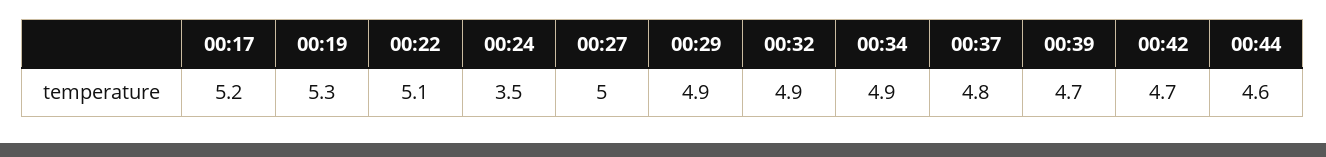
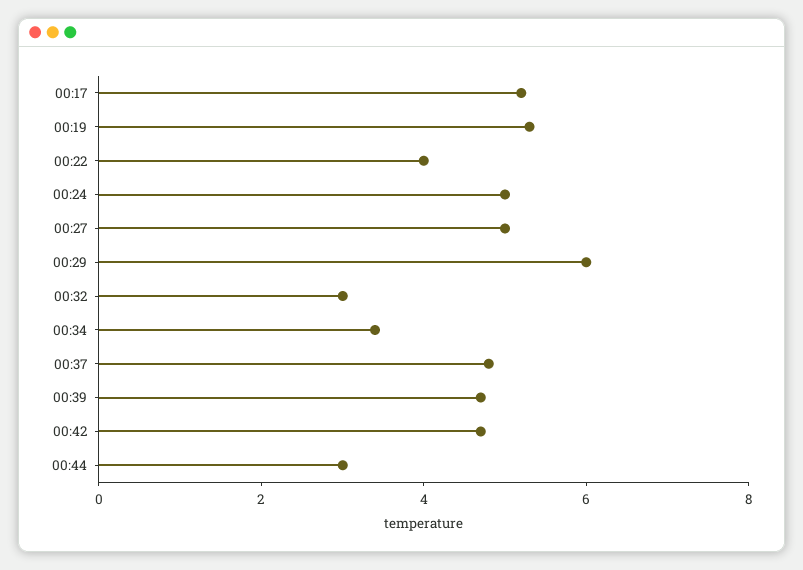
00:22: 5.1 -> 4
00:24: 3.5 -> 5
00:29: 4.9 -> 6
00:32: 4.9 -> 3
00:34: 4.9 -> 3.5
00:44: 4.6 -> 3

